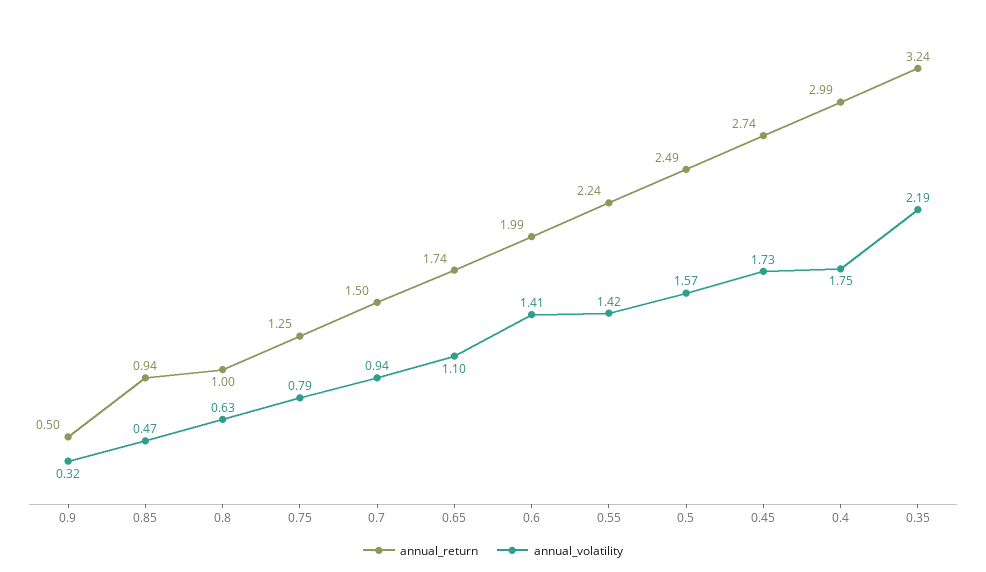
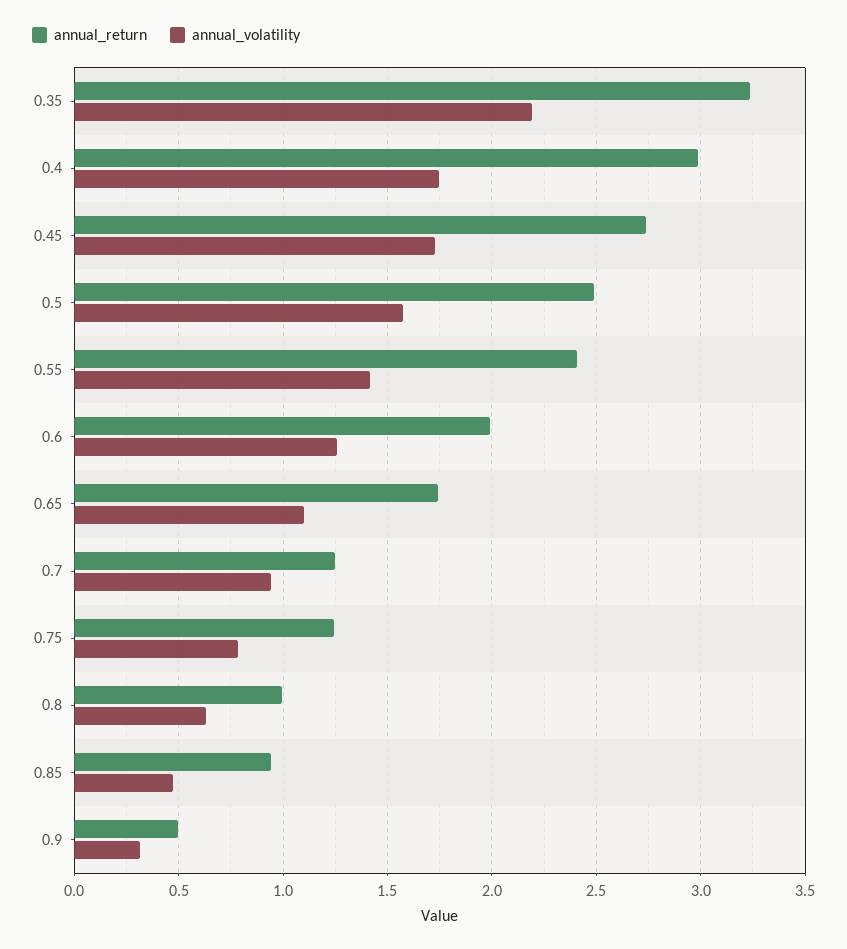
annual_return, 0.7: 1.5 -> 1.25
annual_volatility, 0.6: 1.41 -> 1.25
annual_return, 0.55: 2.24 -> 2.4

